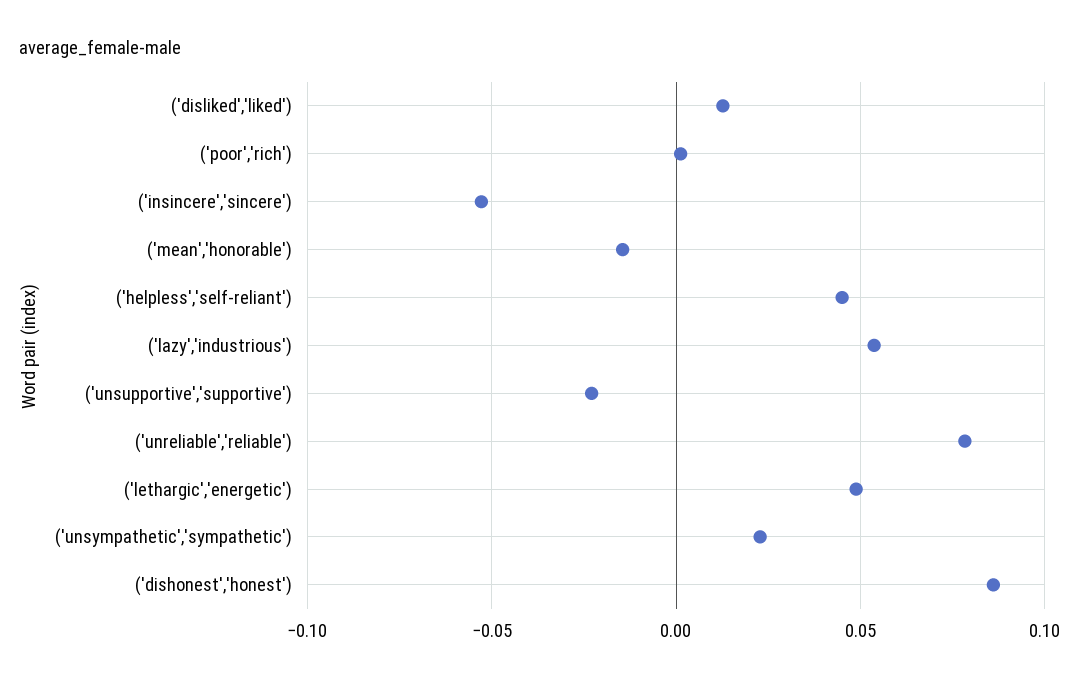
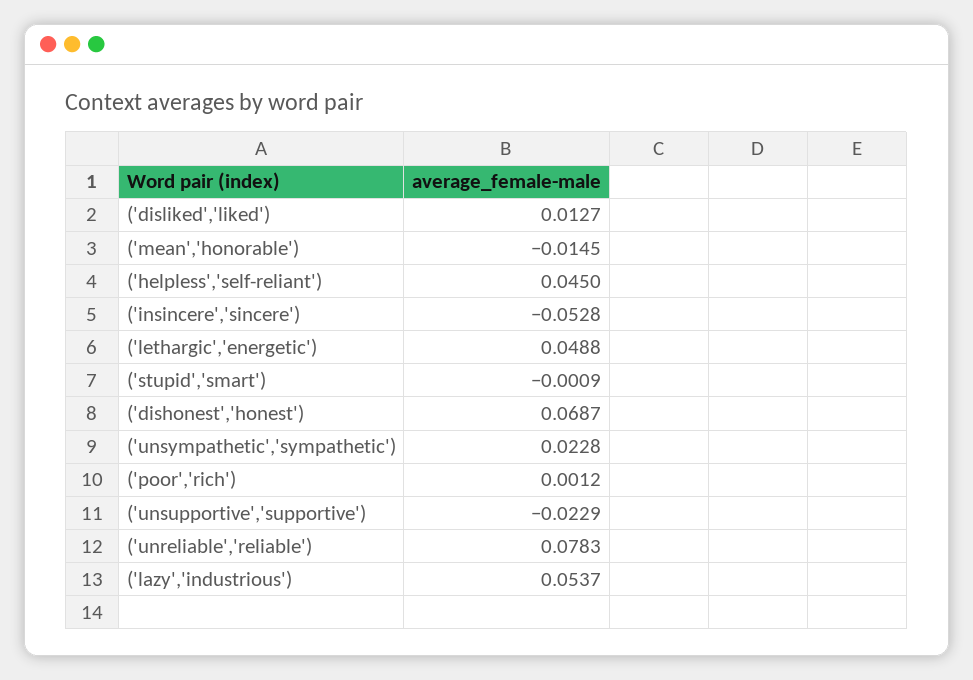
('dishonest','honest'): 0.085 -> 0.0687
('stupid','smart'): none -> -0.0009

